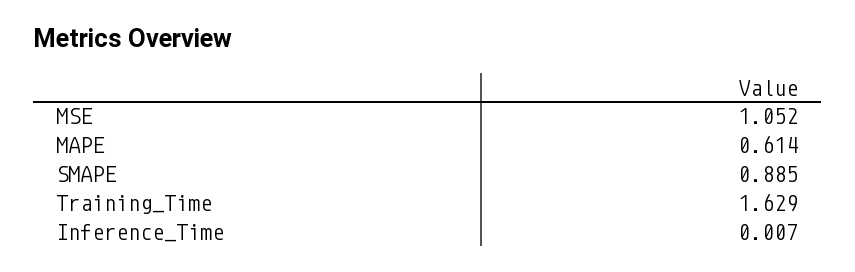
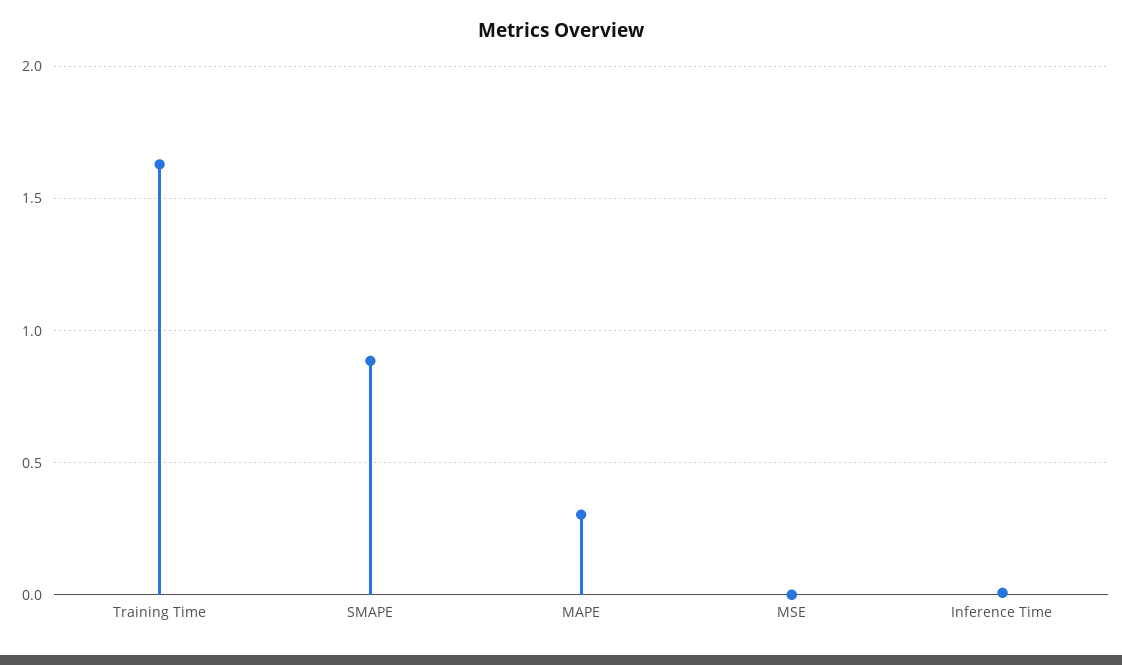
MSE: 1.052 -> 0
MAPE: 0.614 -> 0.3

